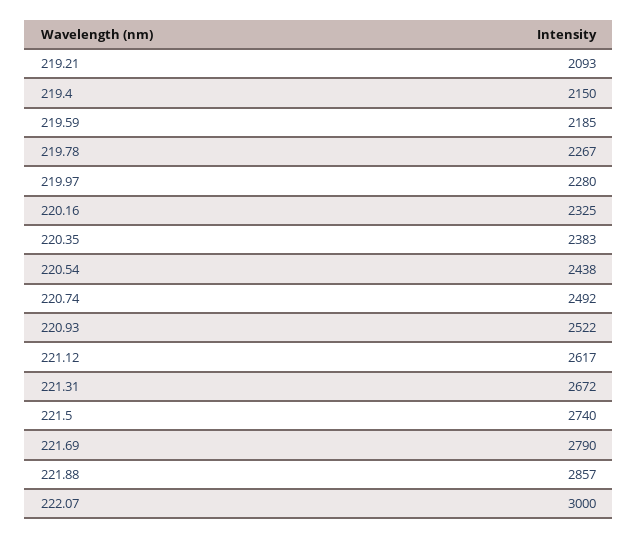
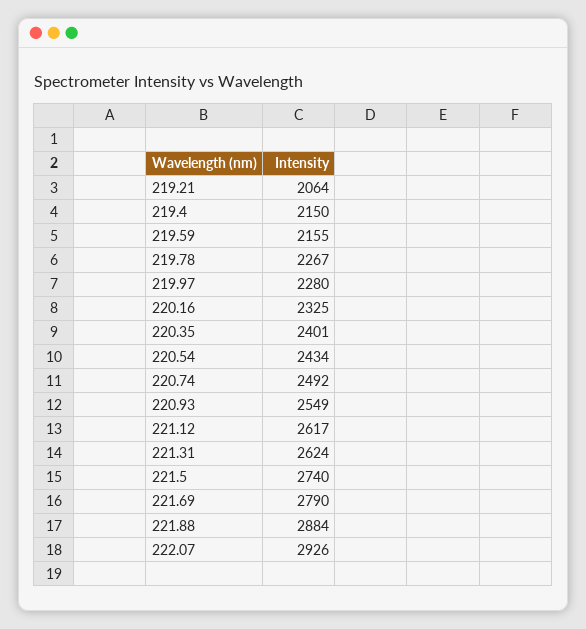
219.21: 2093 -> 2064
219.59: 2185 -> 2155
220.35: 2383 -> 2401
220.54: 2438 -> 2434
220.93: 2522 -> 2549
221.31: 2672 -> 2624
221.88: 2857 -> 2884
222.07: 3000 -> 2926

